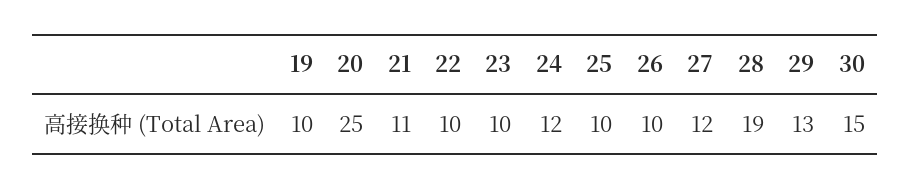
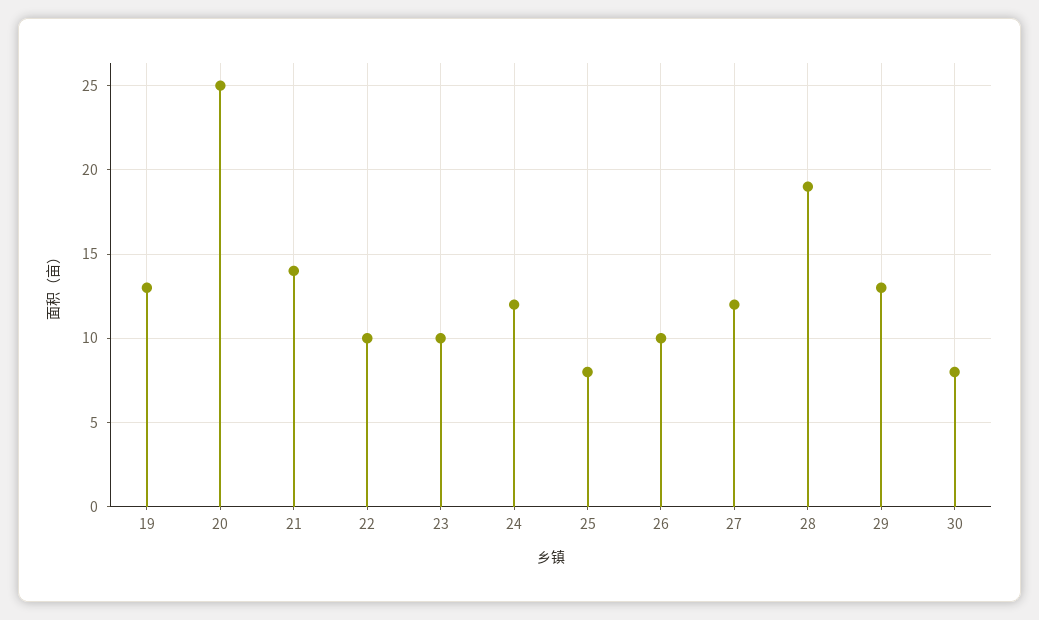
19: 10 -> 13
21: 11 -> 14
25: 10 -> 8
30: 15 -> 8

